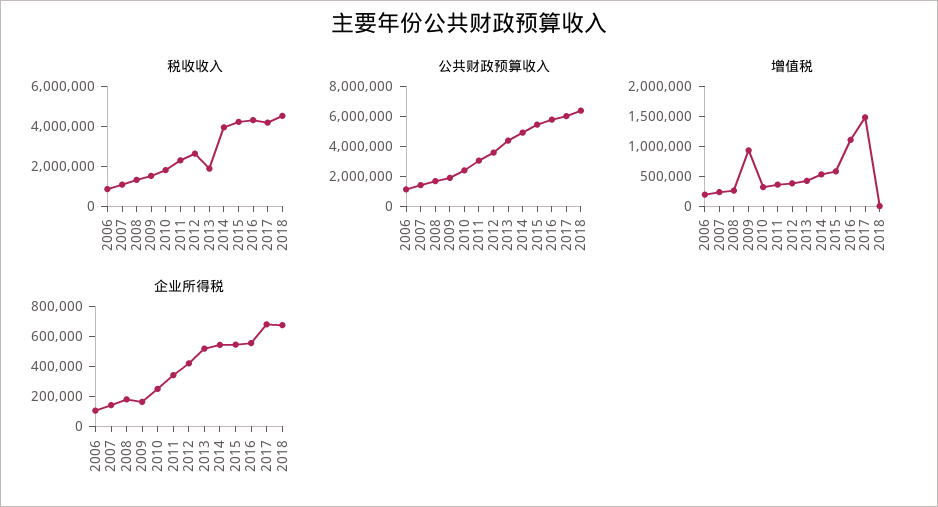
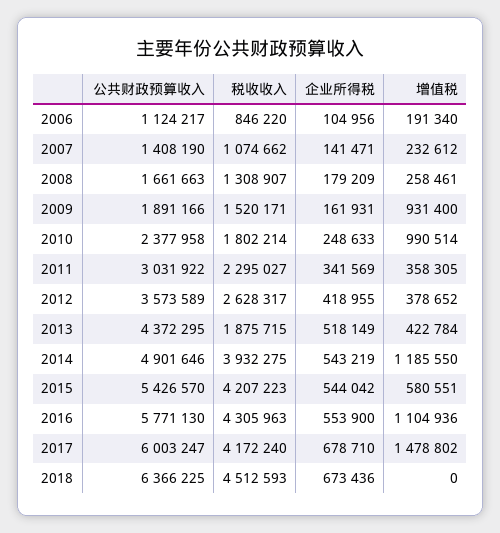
增值税, 2010: 250000 -> 990514
增值税, 2014: 500000 -> 1185550

